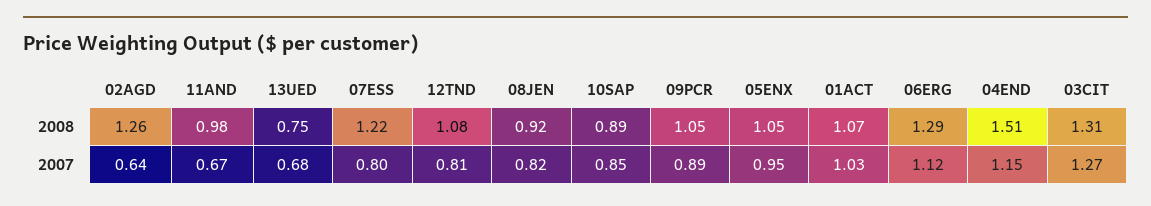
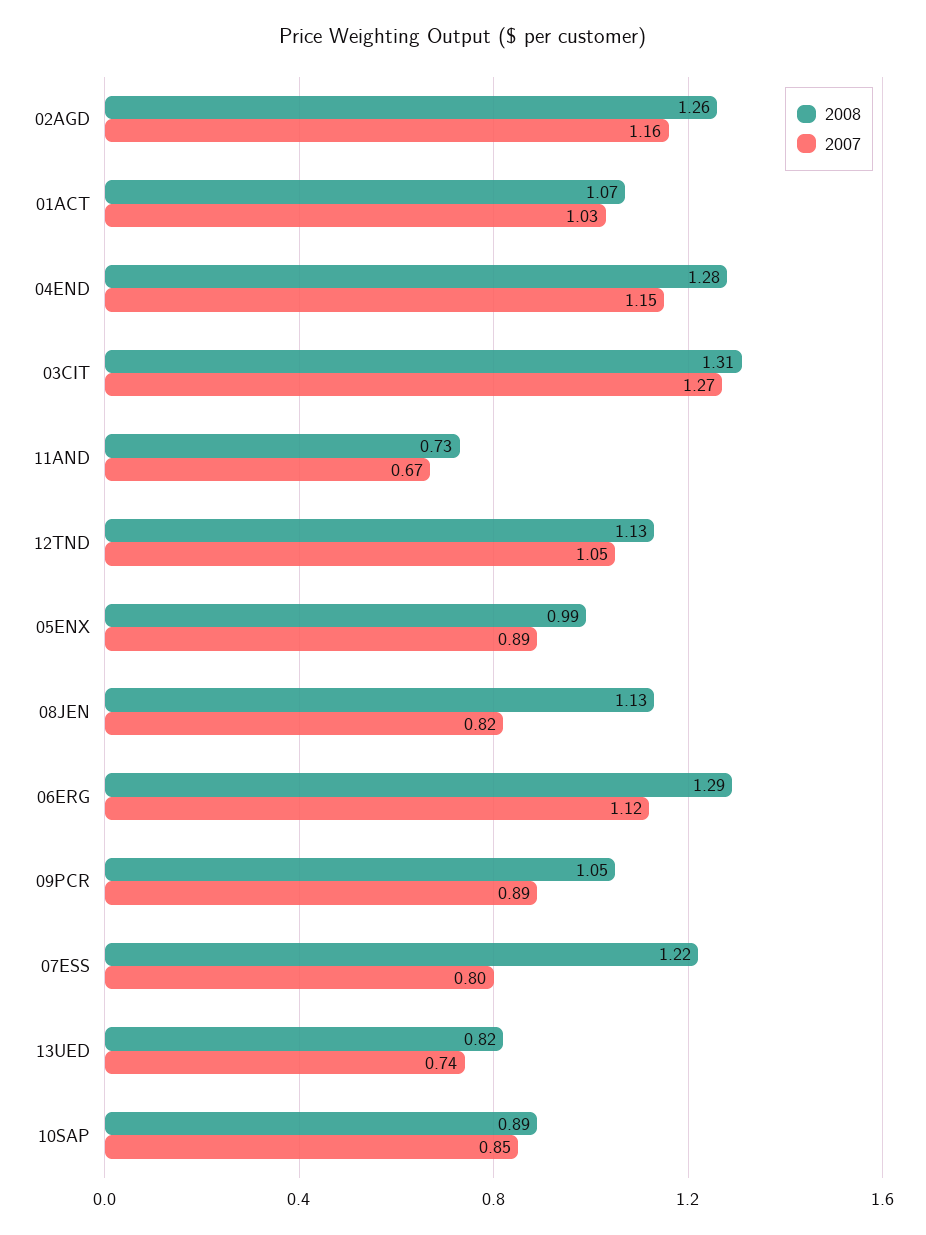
2008, 11AND: 0.98 -> 0.73
2008, 13UED: 0.75 -> 0.82
2008, 12TND: 1.08 -> 1.13
2008, 08JEN: 0.92 -> 1.13
2008, 05ENX: 1.05 -> 0.99
2008, 04END: 1.51 -> 1.28
2007, 02AGD: 0.64 -> 1.16
2007, 13UED: 0.68 -> 0.74
2007, 12TND: 0.81 -> 1.05
2007, 05ENX: 0.95 -> 0.89

